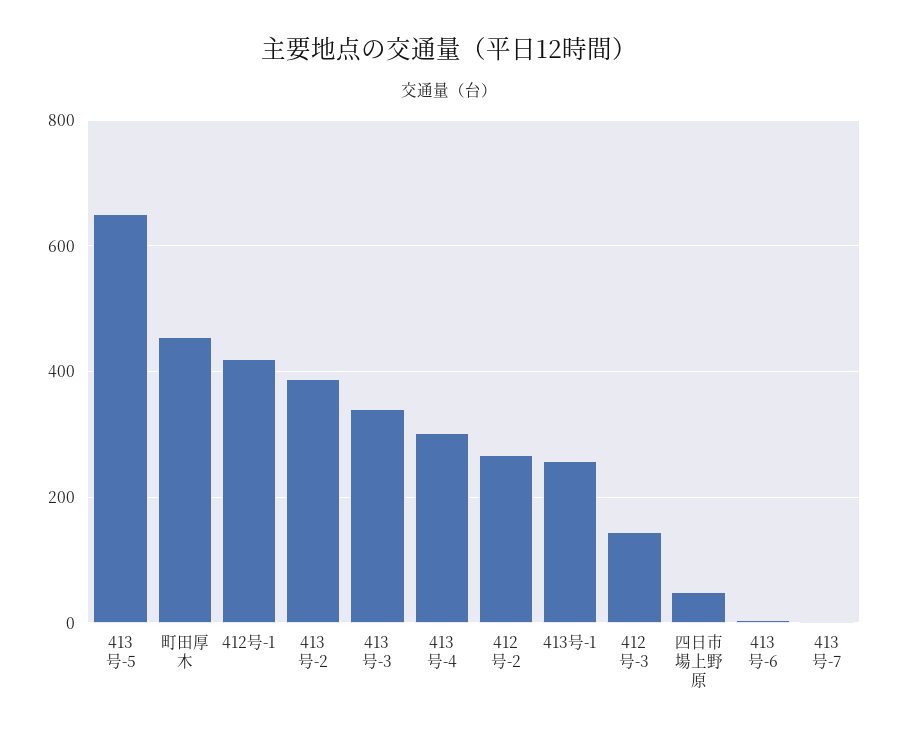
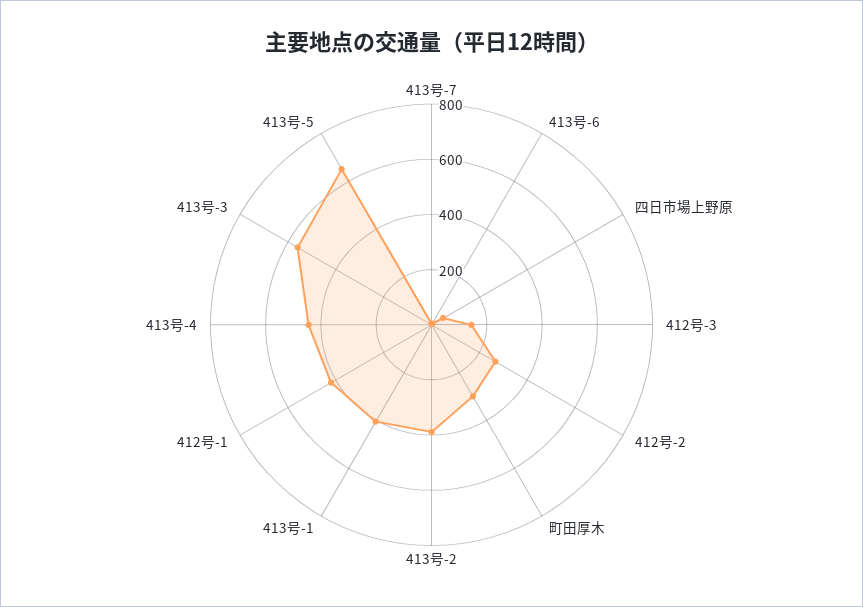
町田厚木: 460 -> 300
413号-3: 340 -> 550
413号-4: 300 -> 450
413号-1: 260 -> 400

